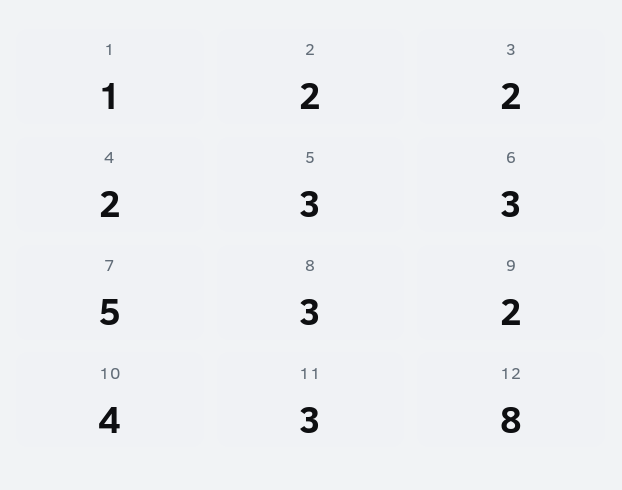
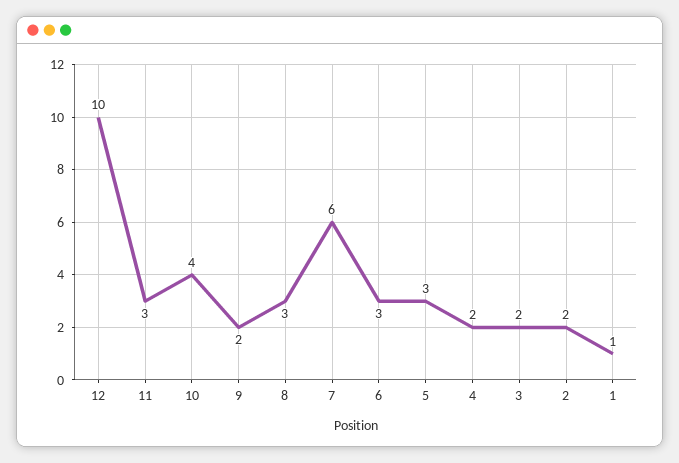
7: 5 -> 6
12: 8 -> 10

